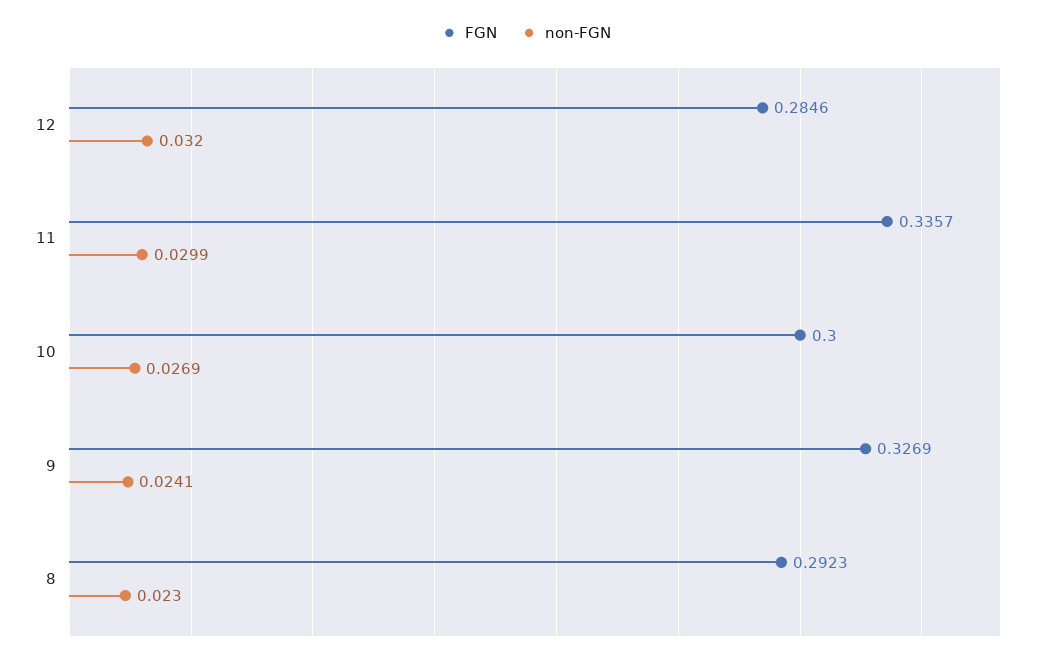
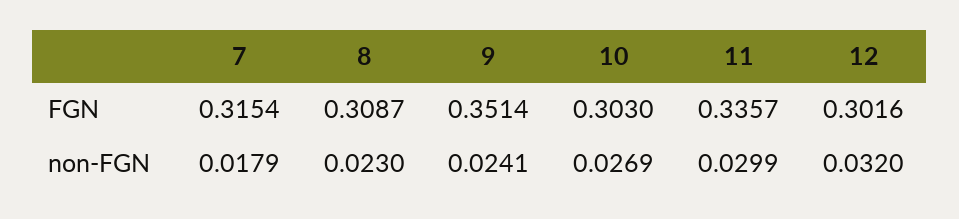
FGN, 12: 0.2846 -> 0.3016
FGN, 10: 0.3 -> 0.303
FGN, 9: 0.3269 -> 0.3514
FGN, 8: 0.2923 -> 0.3087
FGN, 7: none -> 0.3154
non-FGN, 7: none -> 0.0179

